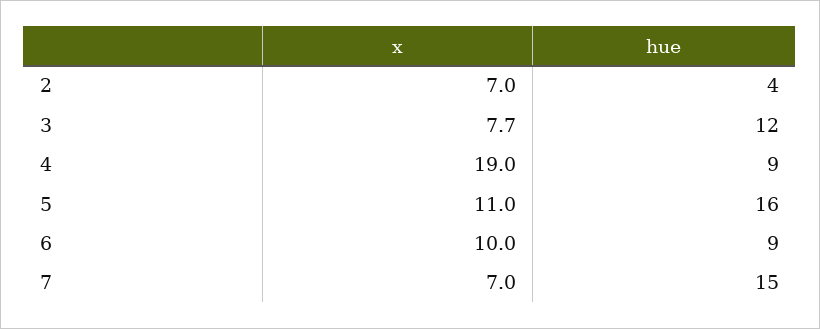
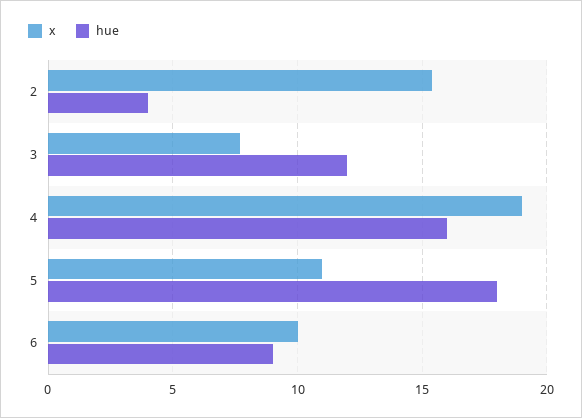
x, 2: 7 -> 15.5
hue, 4: 9 -> 16
hue, 5: 16 -> 18
x, 7: 7 -> none
hue, 7: 15 -> none

